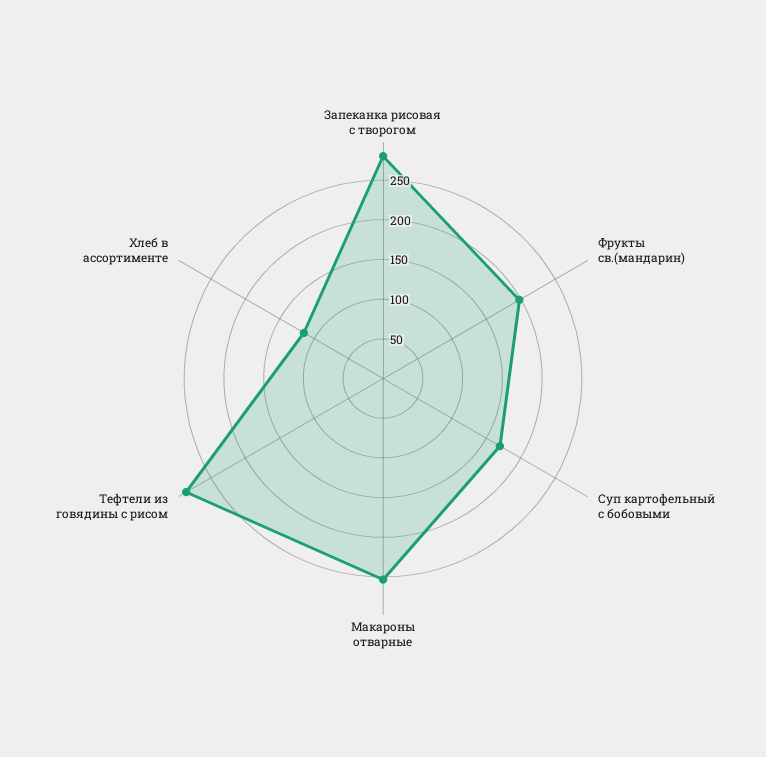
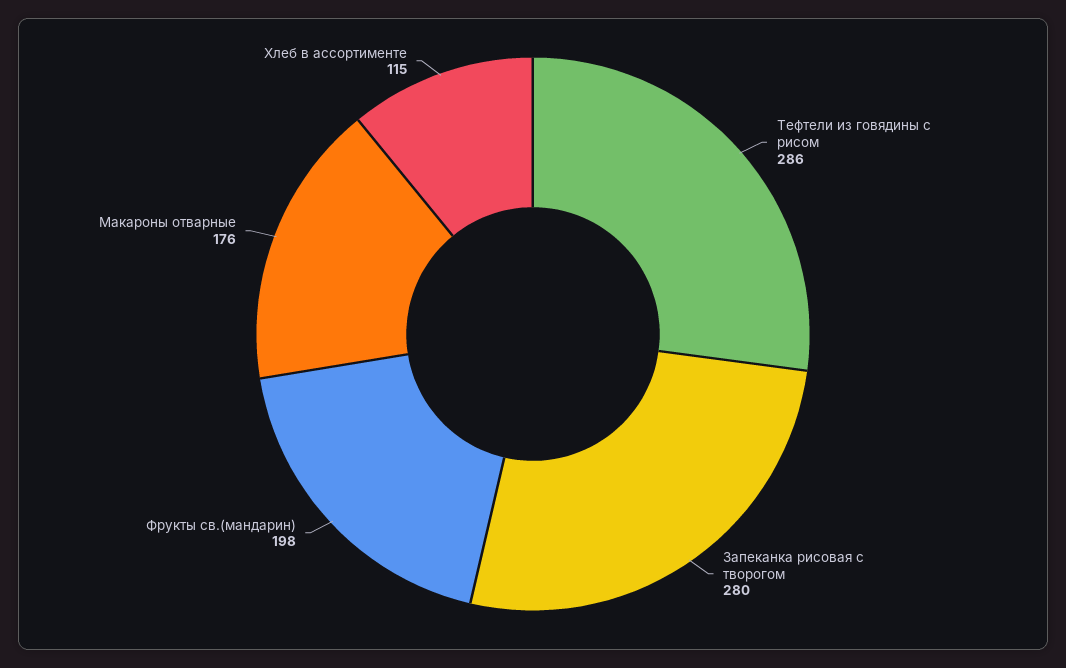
Суп картофельный с бобовыми: 175 -> none
Макароны отварные: 250 -> 176

